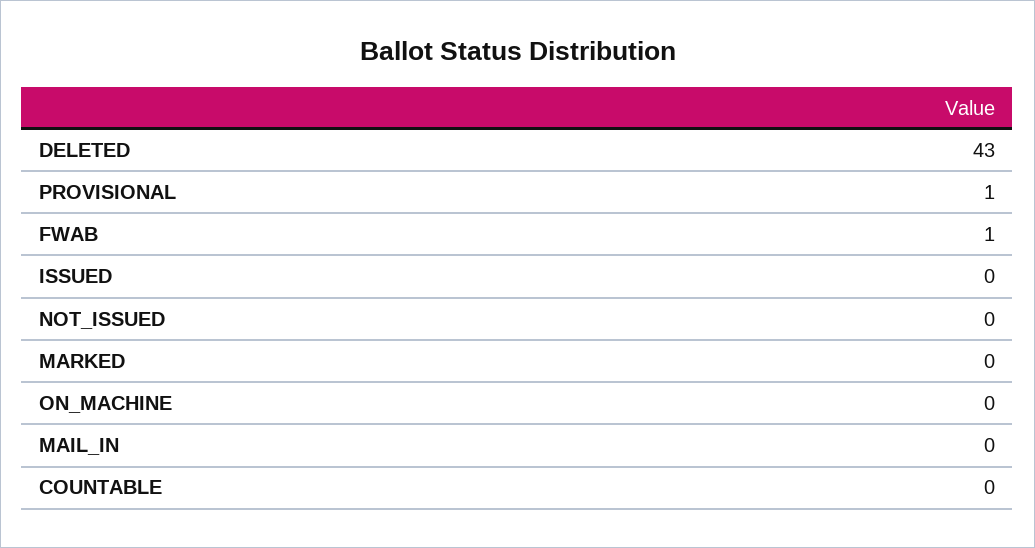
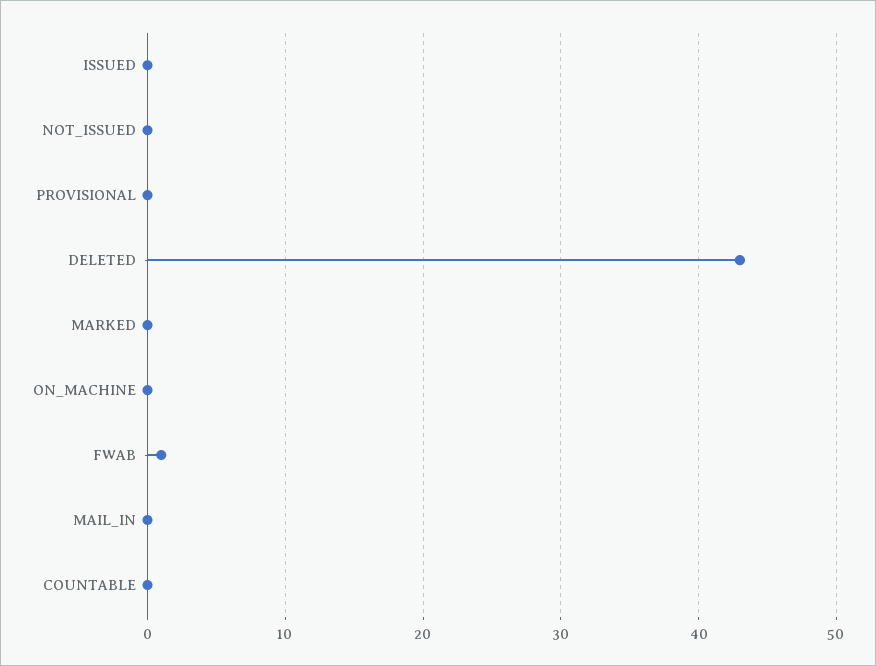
PROVISIONAL: 1 -> 0

